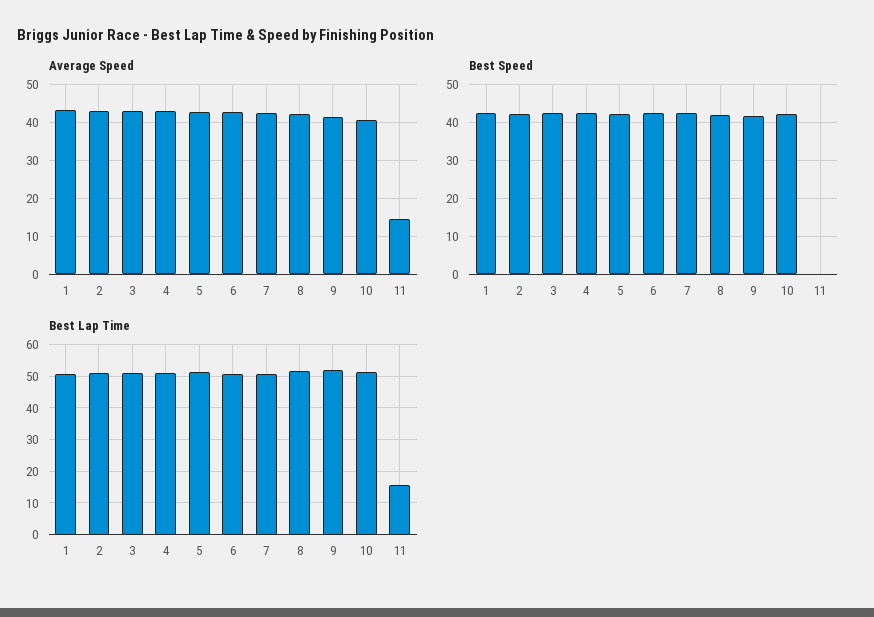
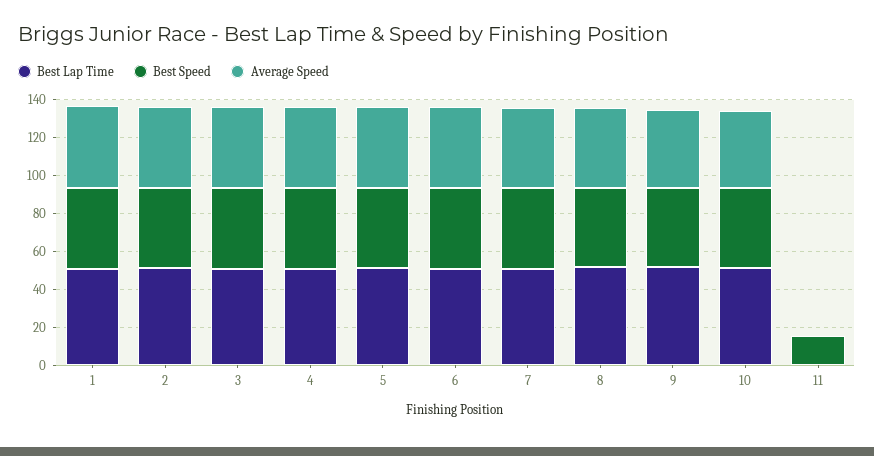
Average Speed, 11: 14 -> 0
Best Speed, 11: 0 -> 15
Best Lap Time, 11: 16 -> 0

